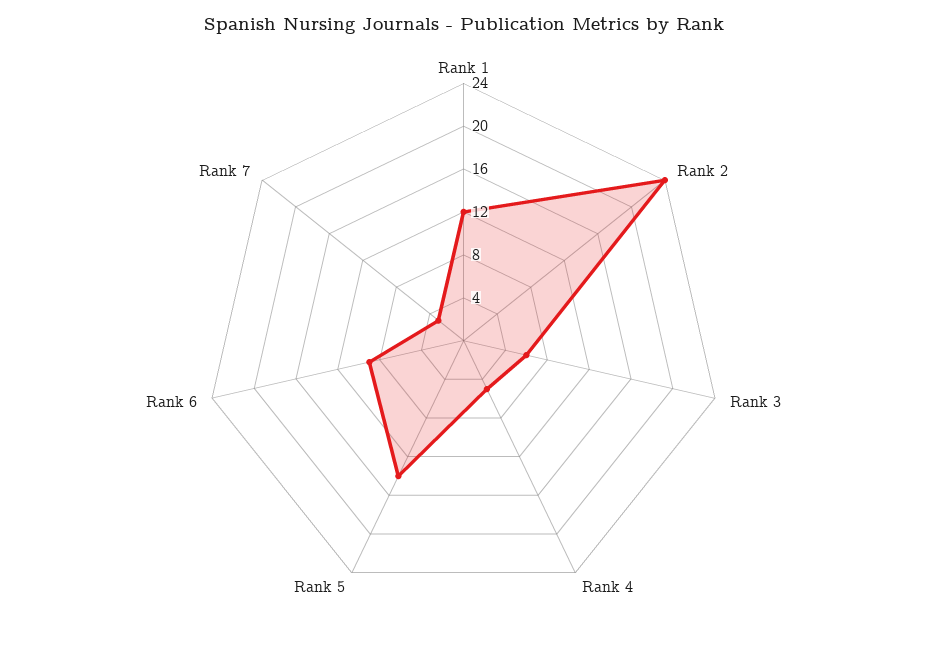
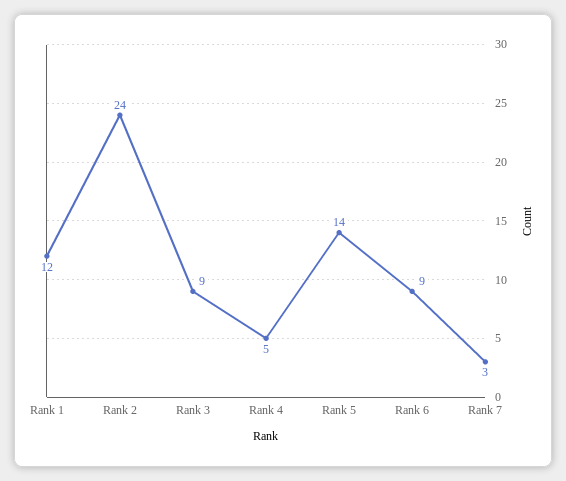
Rank 3: 6 -> 9

